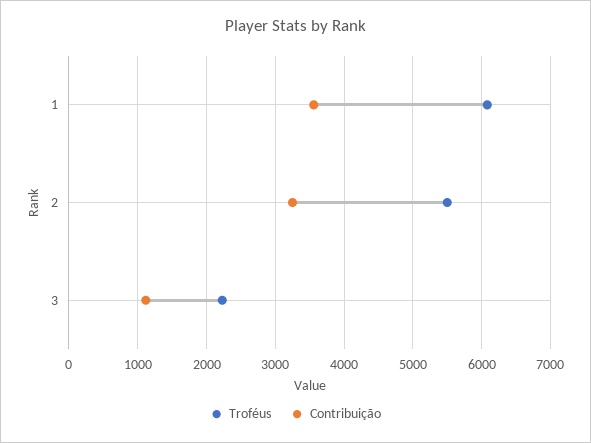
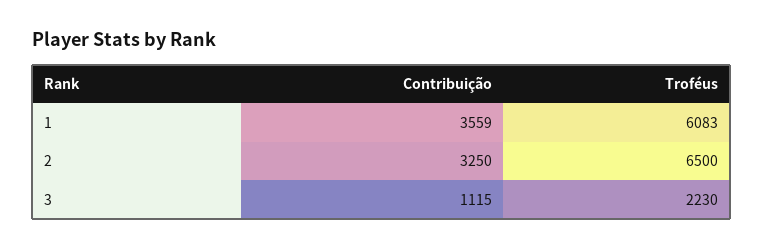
Troféus, 2: 5500 -> 6500

